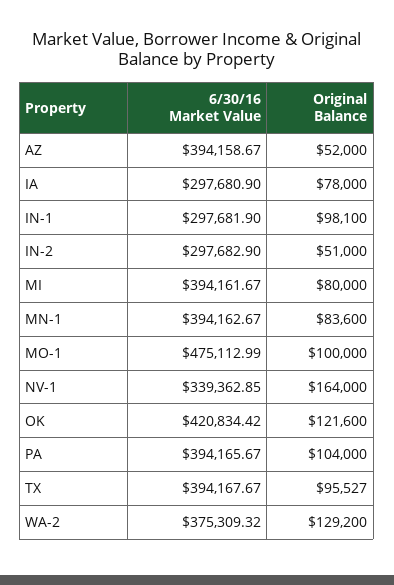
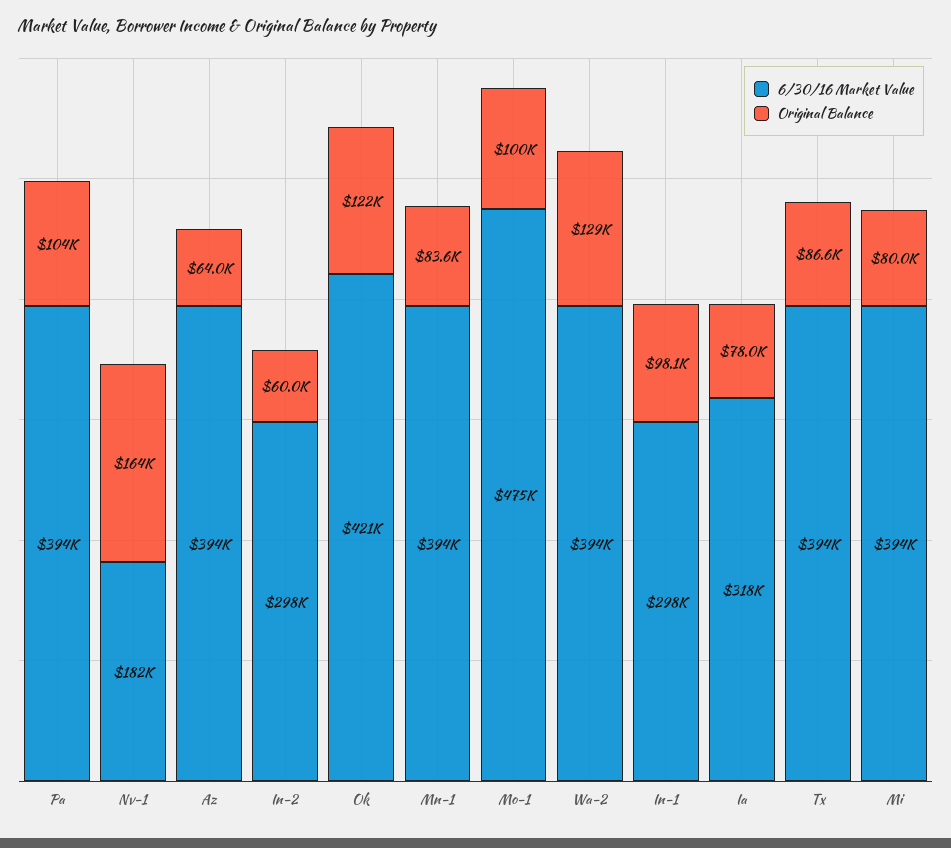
Original Balance, AZ: 52000 -> 64000
6/30/16 Market Value, IA: 297680.9 -> 318000
Original Balance, IN-2: 51000 -> 60000
6/30/16 Market Value, NV-1: 339362.85 -> 182000
Original Balance, TX: 95527 -> 86600
6/30/16 Market Value, WA-2: 375309.32 -> 394000

